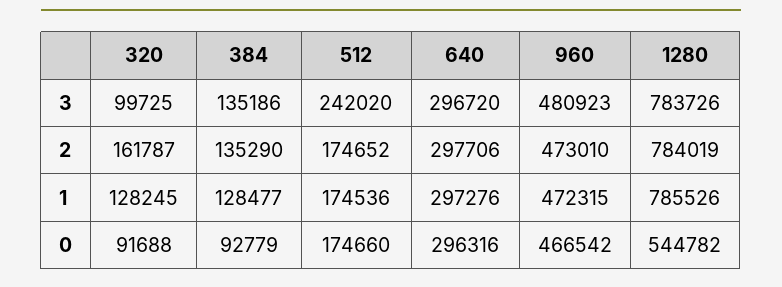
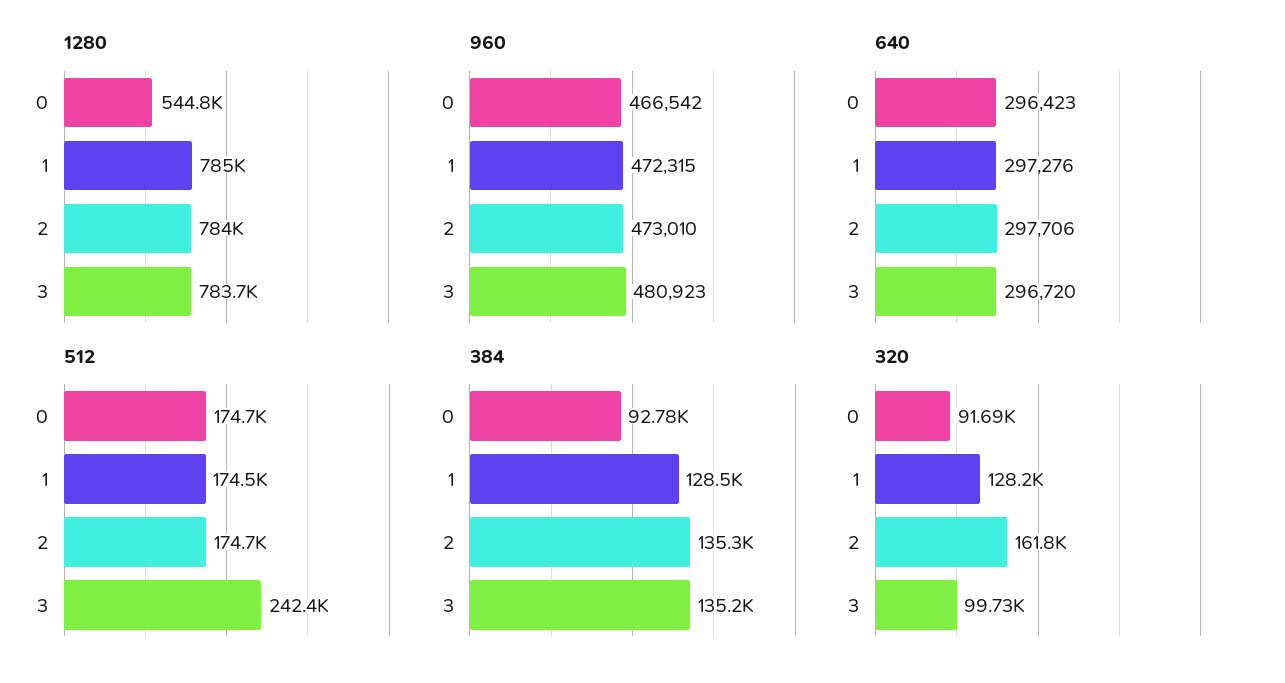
512, 3: 242020 -> 242400
1280, 1: 785526 -> 785000
640, 0: 296316 -> 296423

